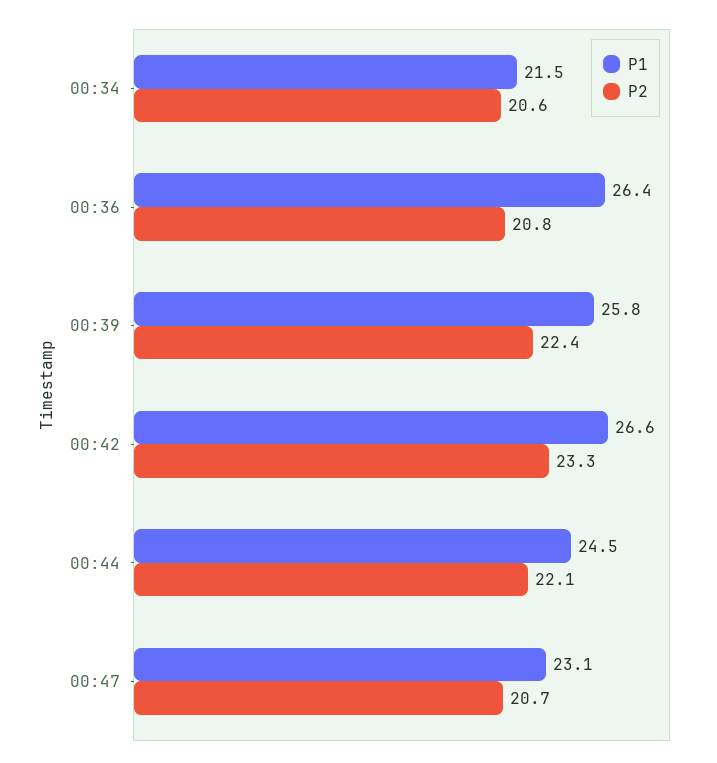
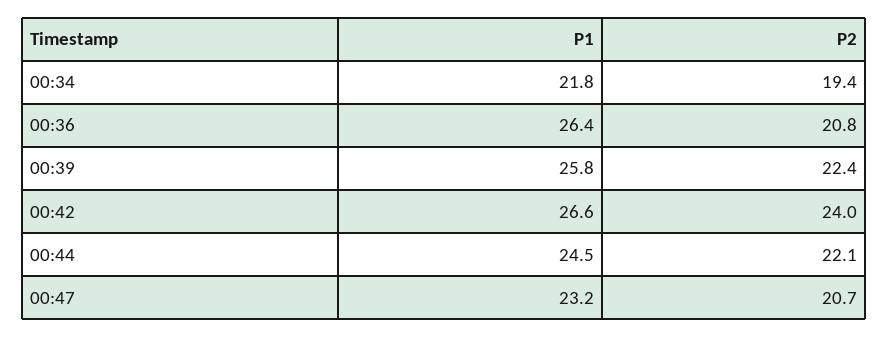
P1, 00:34: 21.5 -> 21.8
P2, 00:34: 20.6 -> 19.4
P2, 00:42: 23.3 -> 24
P1, 00:47: 23.1 -> 23.2

